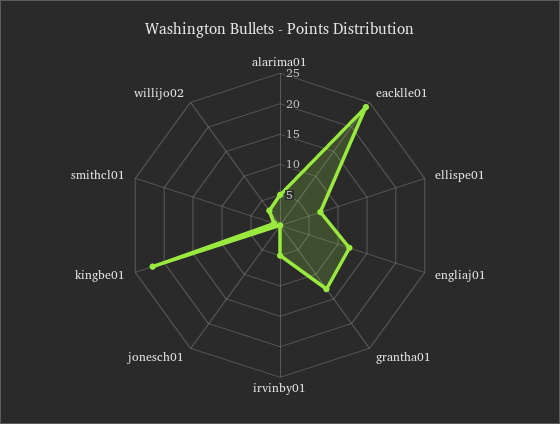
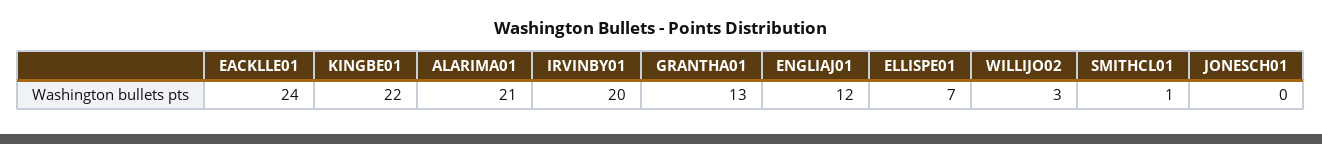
alarima01: 5 -> 21
irvinby01: 5 -> 20

